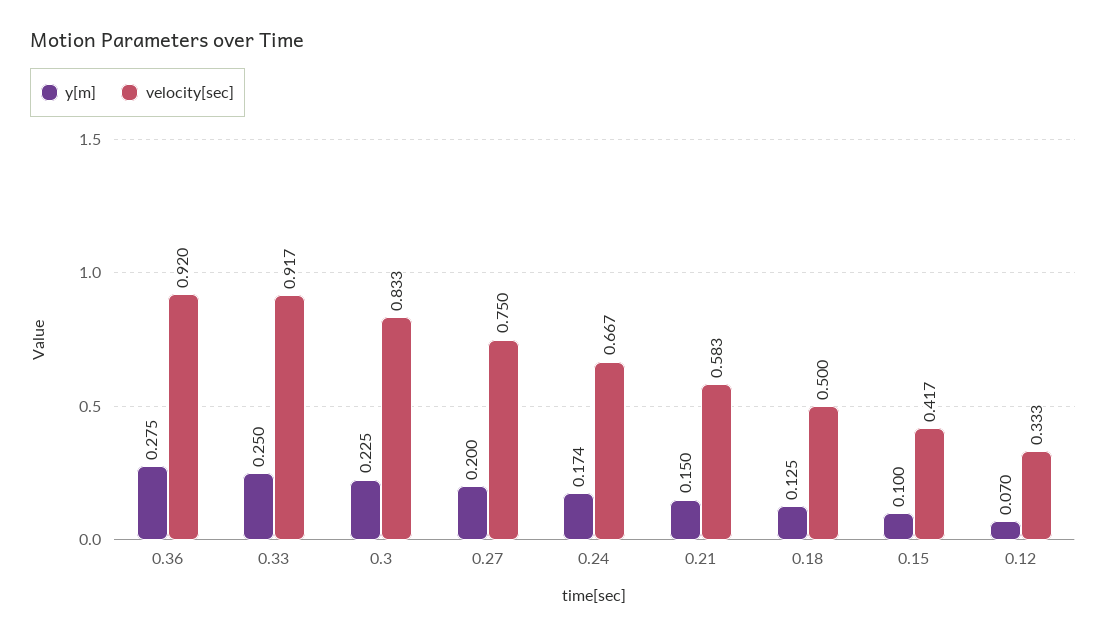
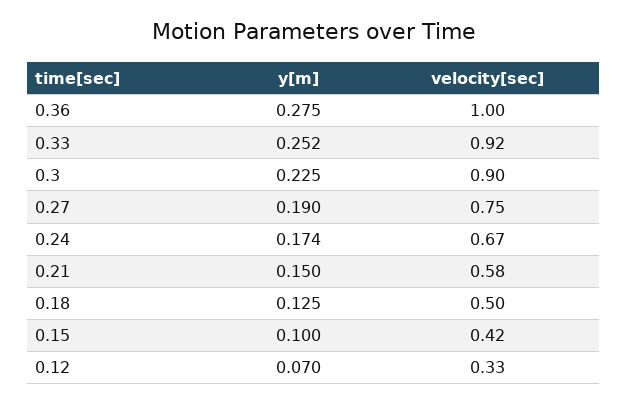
velocity[sec], 0.36: 0.92 -> 1
y[m], 0.33: 0.25 -> 0.252
velocity[sec], 0.3: 0.833 -> 0.9
y[m], 0.27: 0.2 -> 0.19

